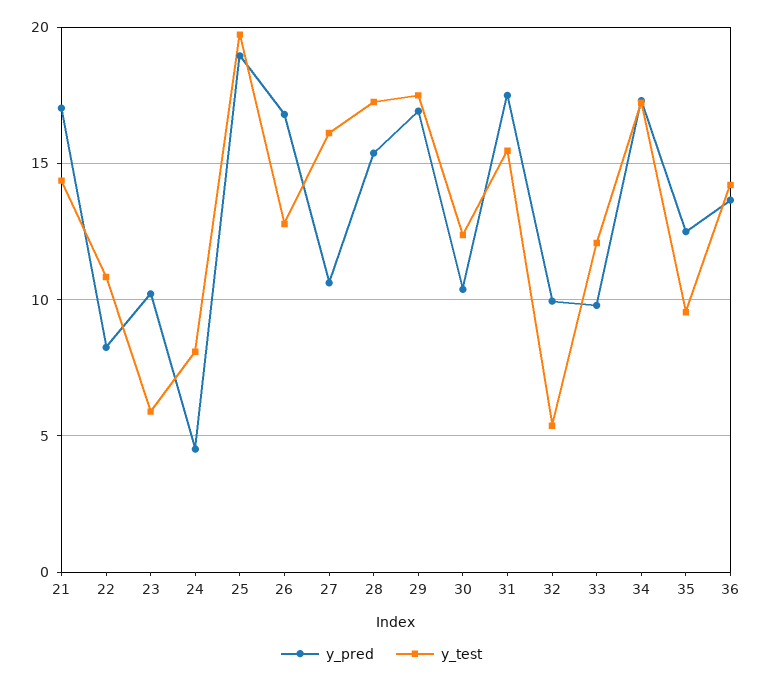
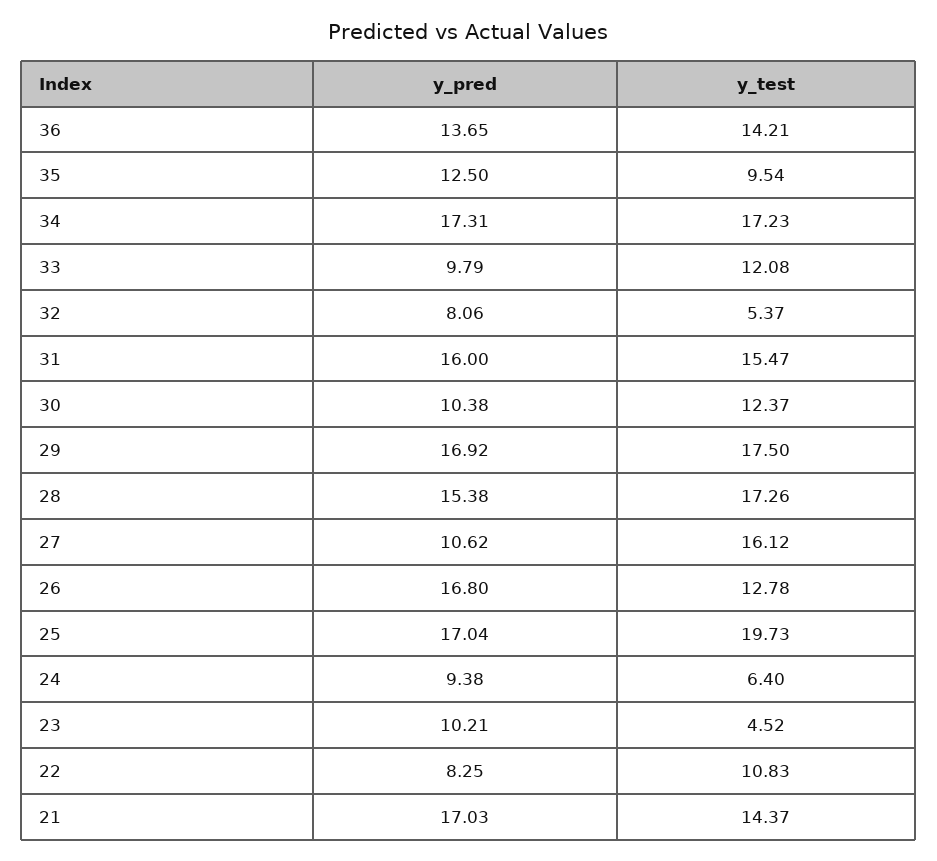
y_test, 23: 6 -> 4.52
y_pred, 24: 4.5 -> 9.38
y_test, 24: 8 -> 6.4
y_pred, 25: 19 -> 17.04
y_pred, 31: 17.5 -> 16
y_pred, 32: 10 -> 8.06

